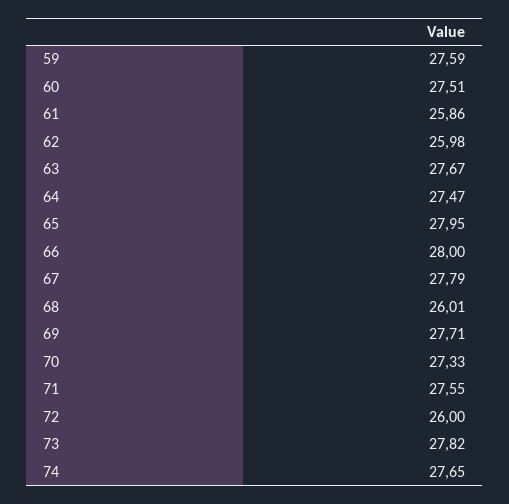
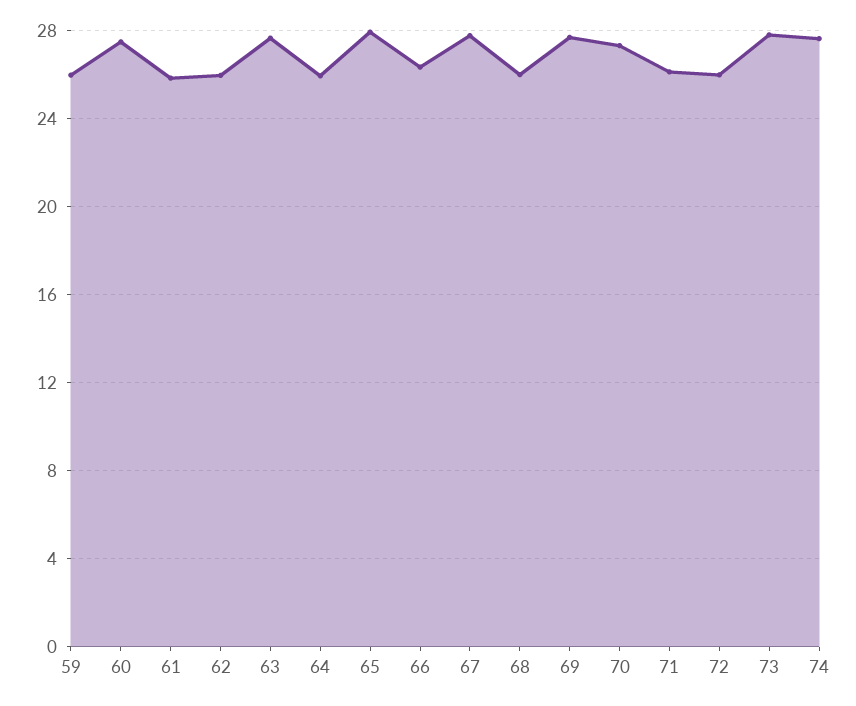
59: 27.59 -> 26
64: 27.47 -> 26
66: 28 -> 26.5
71: 27.55 -> 26

